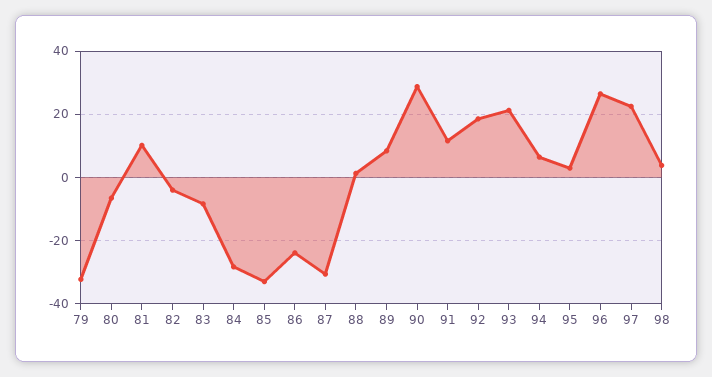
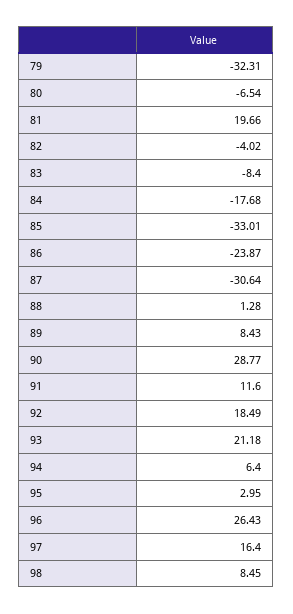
81: 10 -> 19.66
84: -28 -> -17.68
97: 22 -> 16.4
98: 4 -> 8.45

